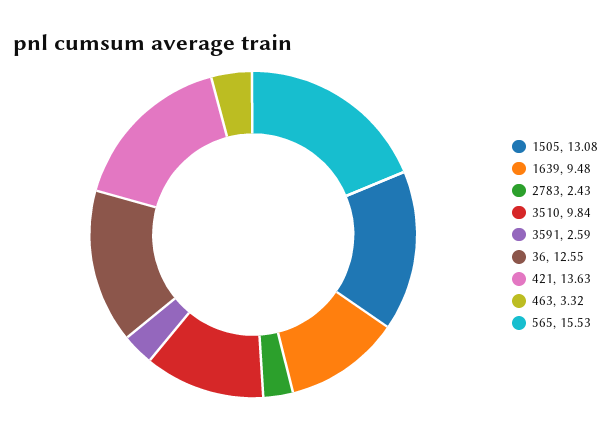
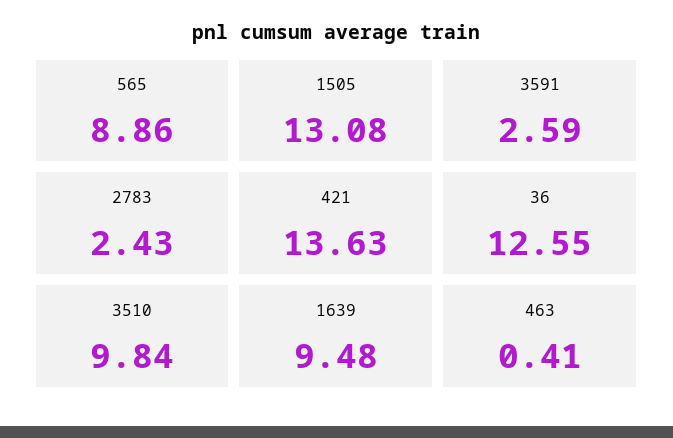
463: 3.32 -> 0.41
565: 15.53 -> 8.86

